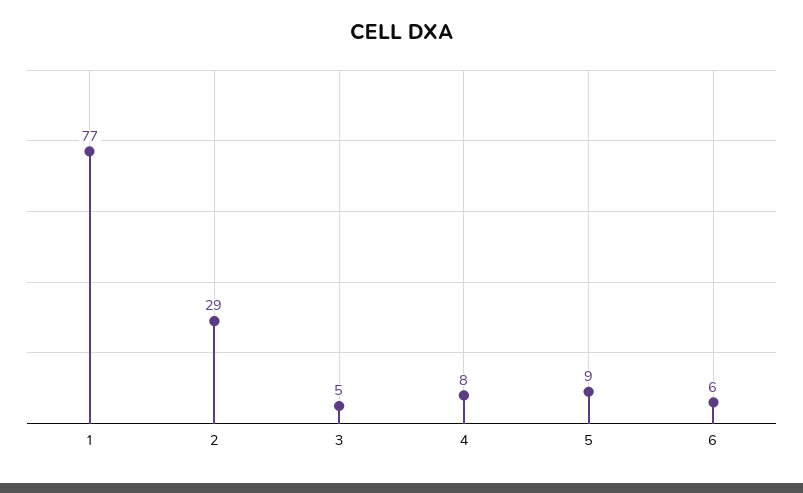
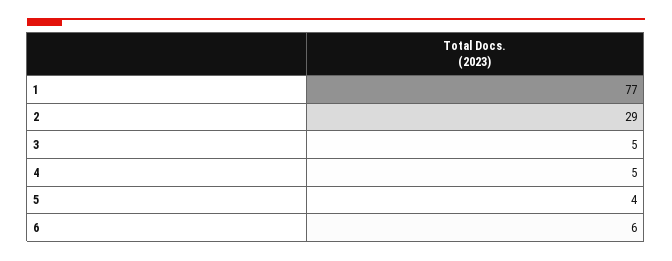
4: 8 -> 5
5: 9 -> 4

